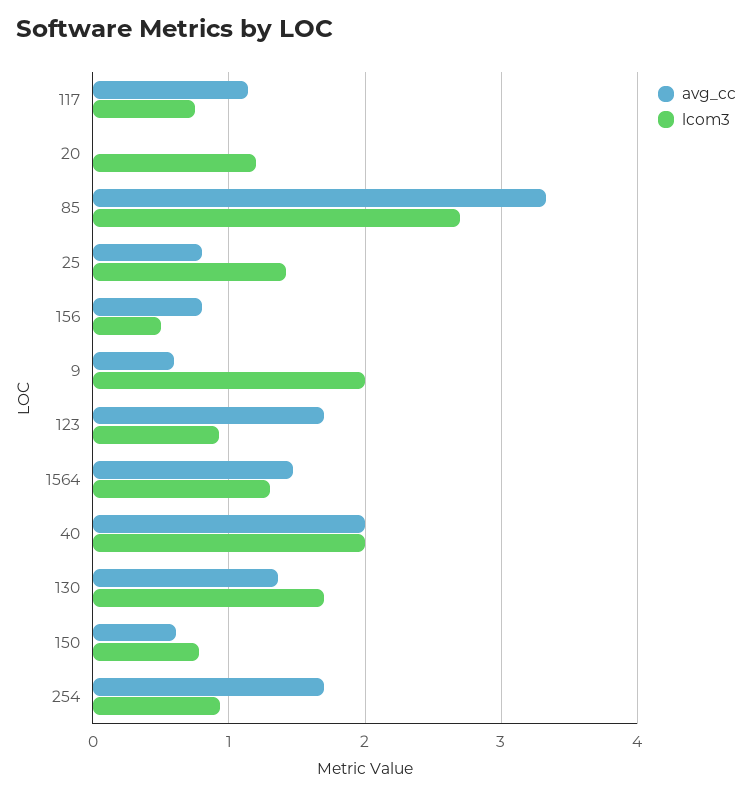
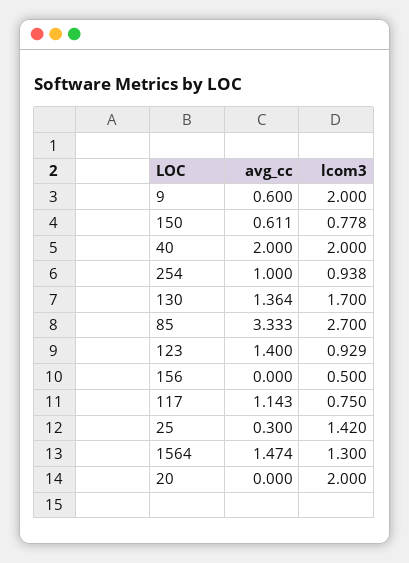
lcom3, 20: 1.2 -> 2
avg_cc, 25: 0.8 -> 0.3
avg_cc, 156: 0.8 -> 0
avg_cc, 123: 1.7 -> 1.4
avg_cc, 254: 1.7 -> 1

